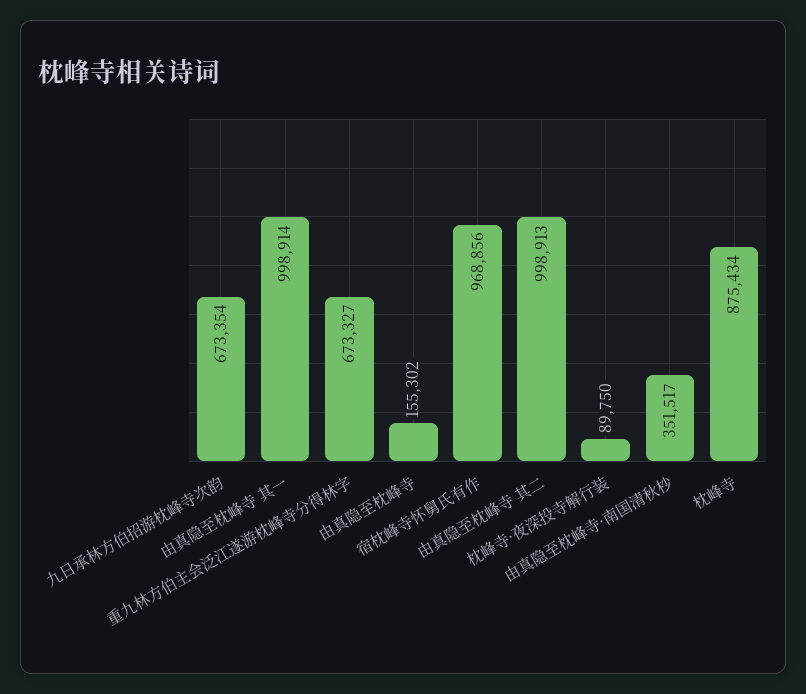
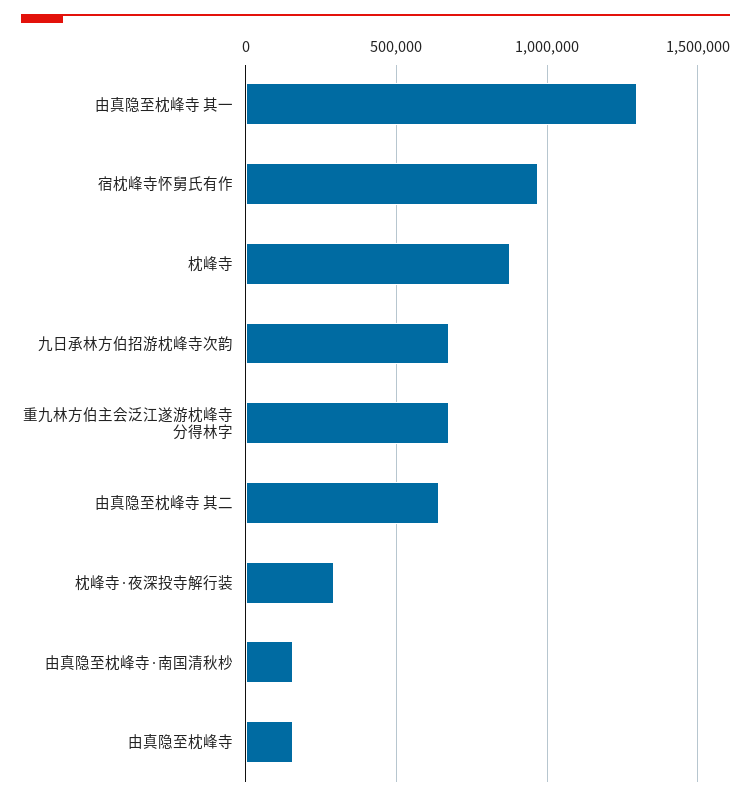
由真隐至枕峰寺 其一: 998914 -> 1300000
由真隐至枕峰寺 其二: 998913 -> 650000
枕峰寺·夜深投寺解行装: 89750 -> 300000
由真隐至枕峰寺·南国清秋杪: 351517 -> 150000

